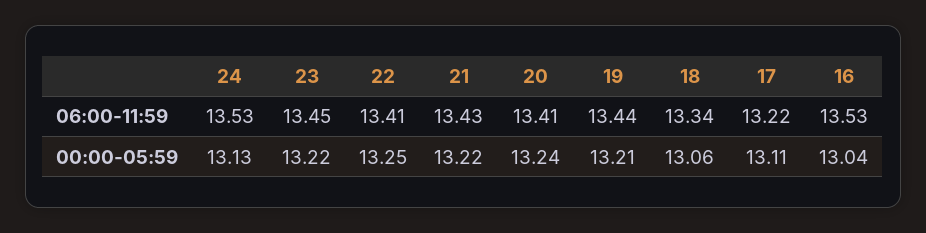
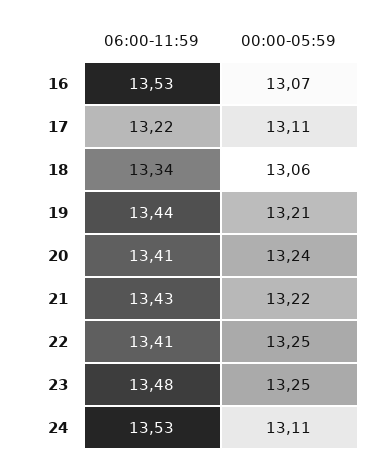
23, 06:00-11:59: 13.45 -> 13.48
24, 00:00-05:59: 13.13 -> 13.11
23, 00:00-05:59: 13.22 -> 13.25
16, 00:00-05:59: 13.04 -> 13.07

